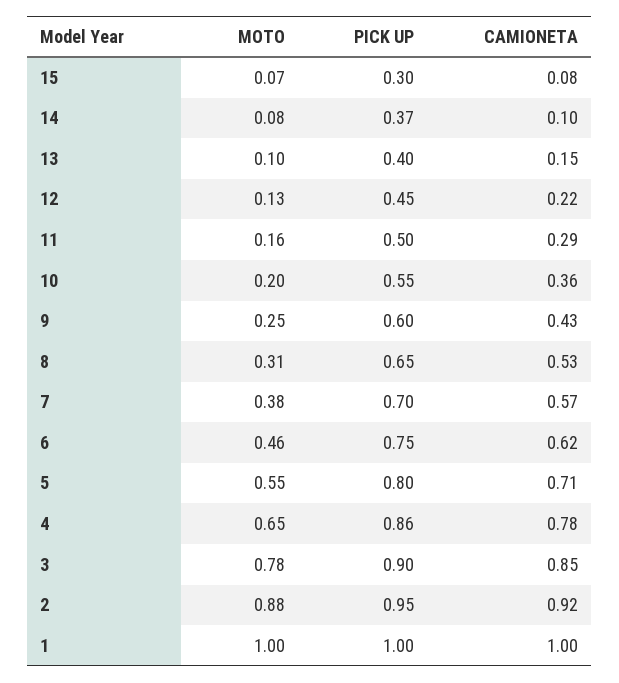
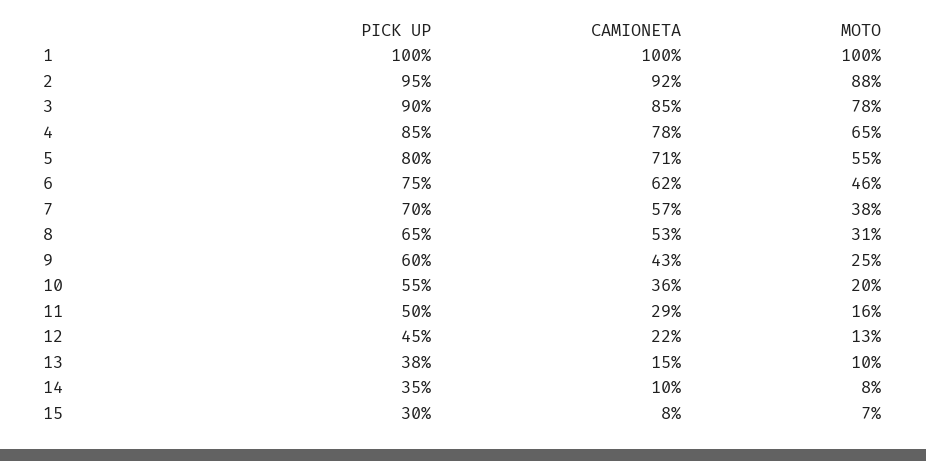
PICK UP, 14: 0.37 -> 0.35
PICK UP, 13: 0.4 -> 0.38
PICK UP, 4: 0.86 -> 0.85

